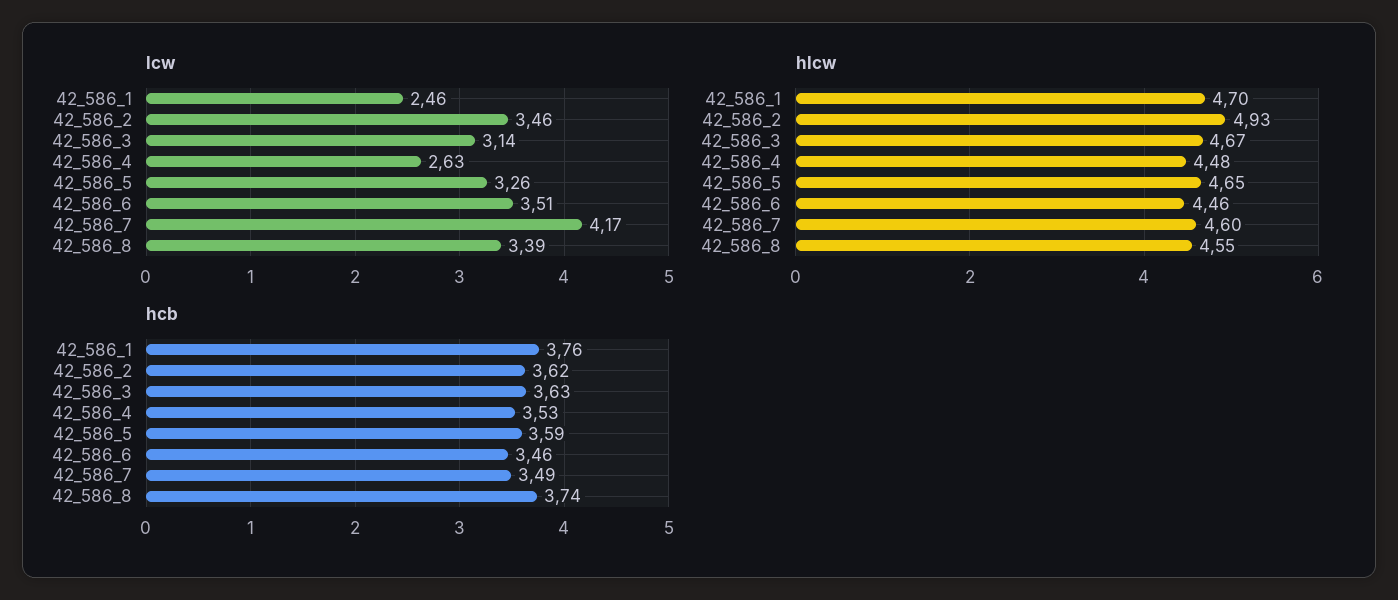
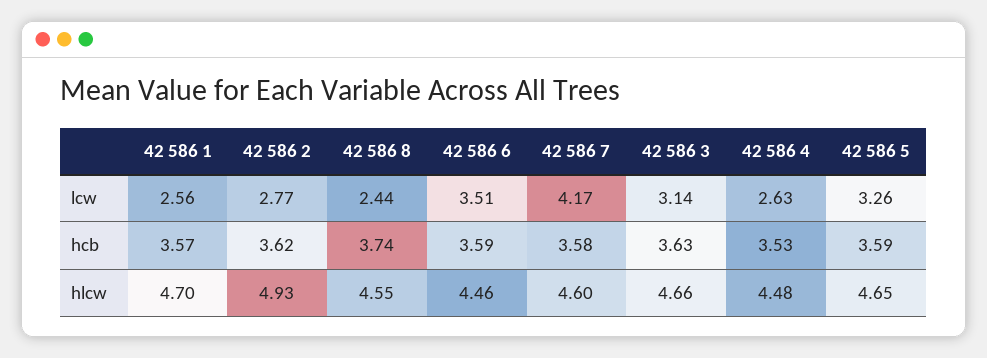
lcw, 42_586_1: 2.46 -> 2.56
lcw, 42_586_2: 3.46 -> 2.77
lcw, 42_586_8: 3.39 -> 2.44
hlcw, 42_586_3: 4.67 -> 4.66
hcb, 42_586_1: 3.76 -> 3.57
hcb, 42_586_6: 3.46 -> 3.59
hcb, 42_586_7: 3.49 -> 3.58

